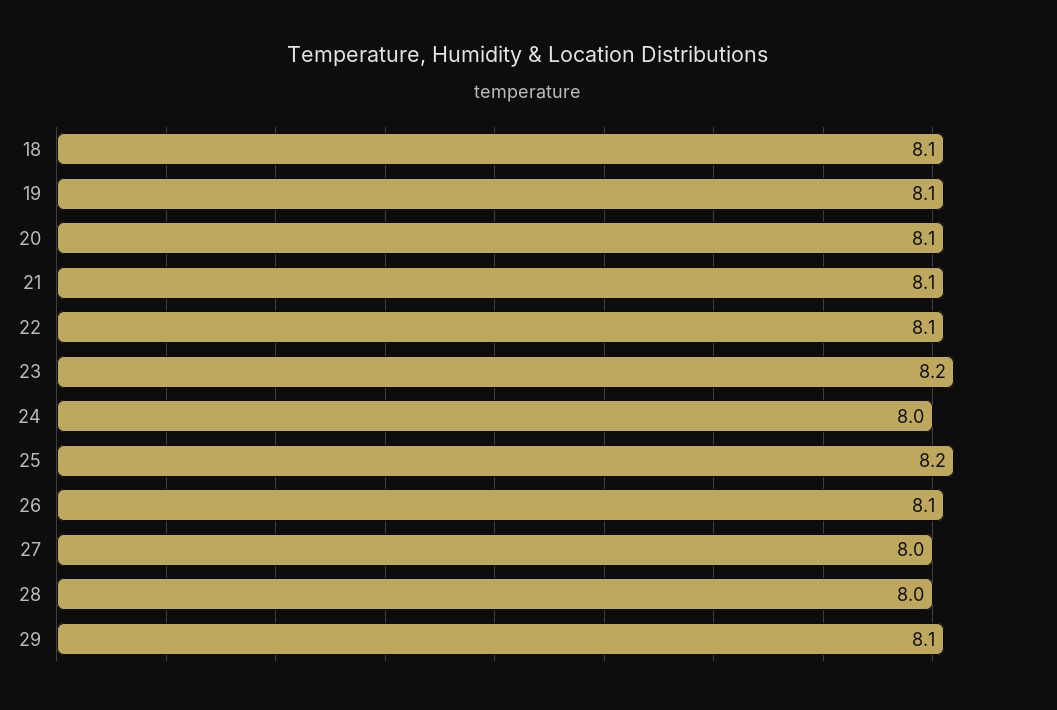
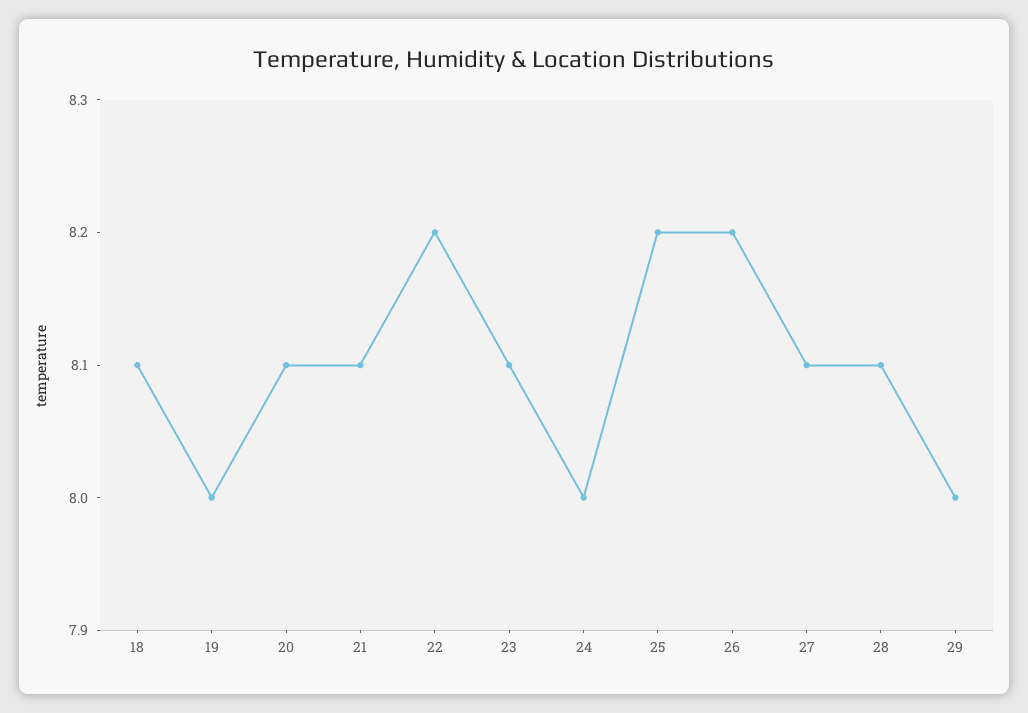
19: 8.1 -> 8
22: 8.1 -> 8.2
23: 8.2 -> 8.1
26: 8.1 -> 8.2
27: 8 -> 8.1
28: 8 -> 8.1
29: 8.1 -> 8

